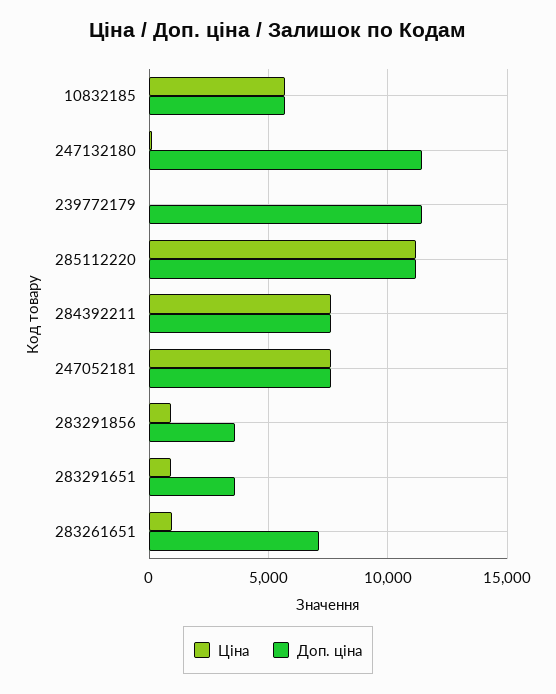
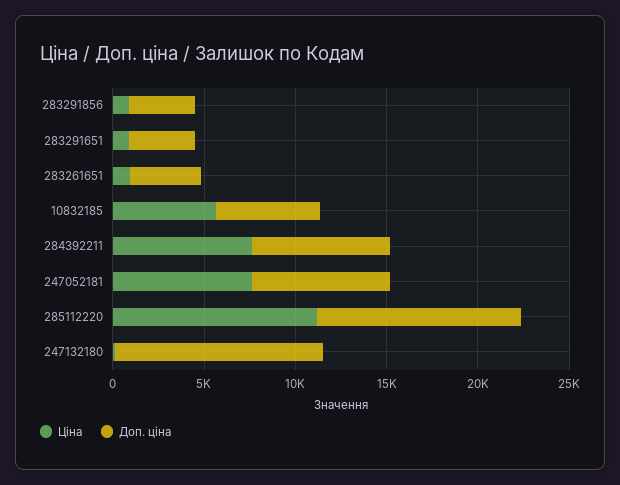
Ціна, 239772179: 0 -> none
Доп. ціна, 239772179: 11500 -> none
Доп. ціна, 283261651: 7000 -> 4000

